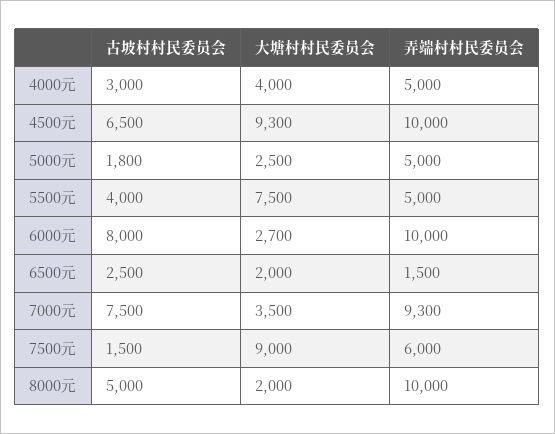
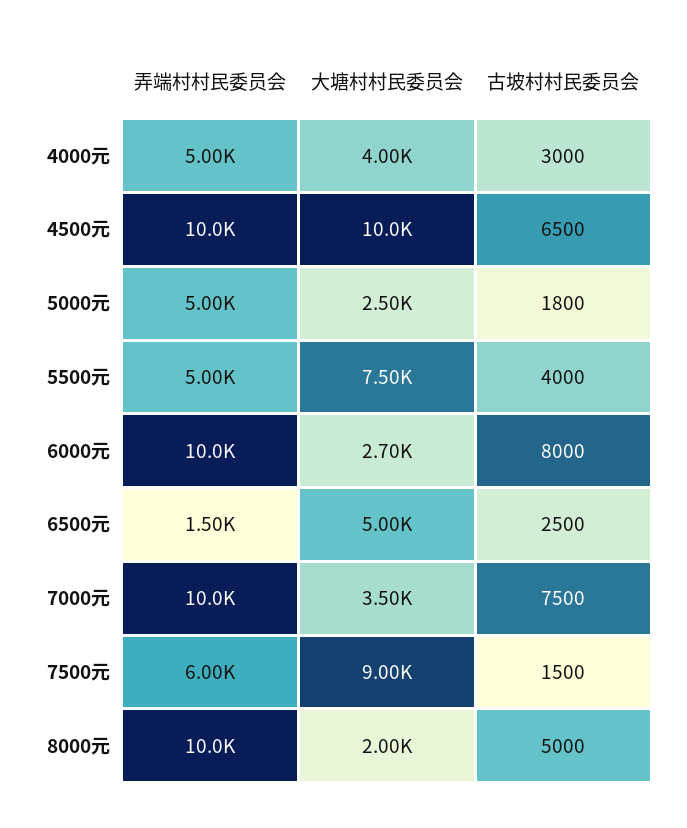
大塘村村民委员会, 4500元: 9300 -> 10000
大塘村村民委员会, 6500元: 2000 -> 5000
弄端村村民委员会, 7000元: 9300 -> 10000

